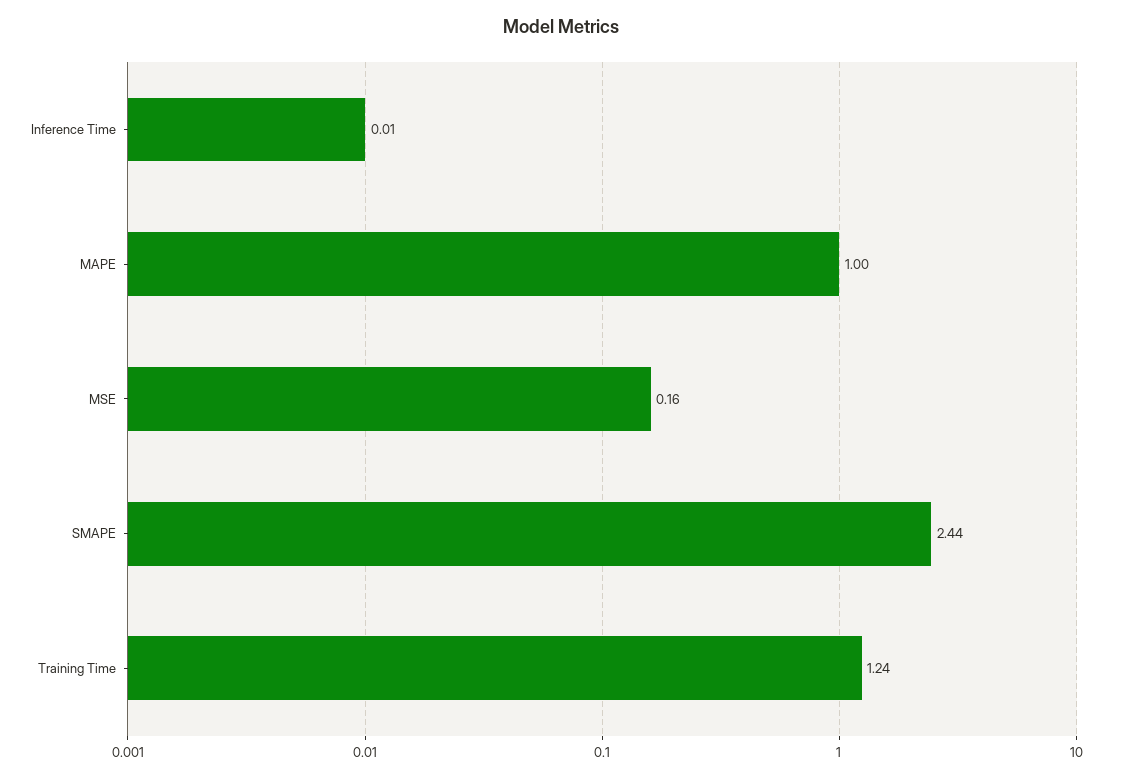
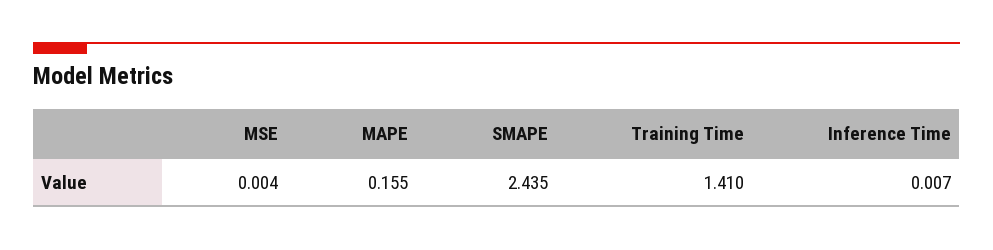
MAPE: 1 -> 0.155
MSE: 0.16 -> 0.004
Training Time: 1.24 -> 1.41

